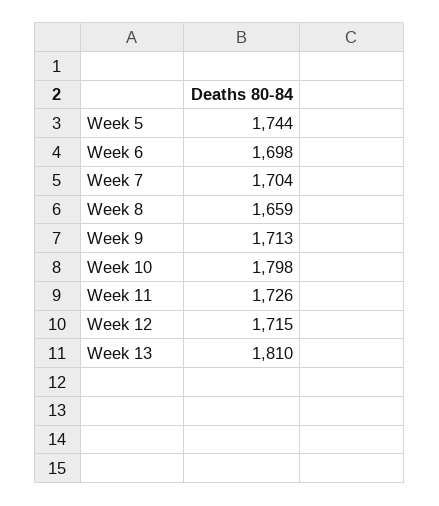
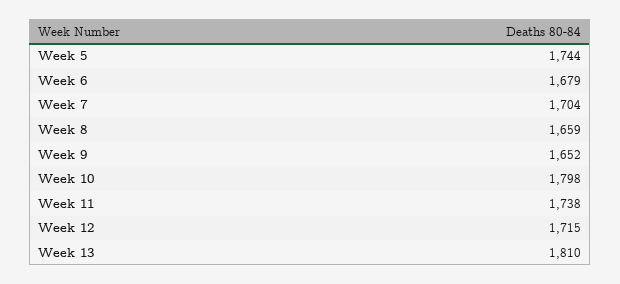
Week 6: 1698 -> 1679
Week 9: 1713 -> 1652
Week 11: 1726 -> 1738

